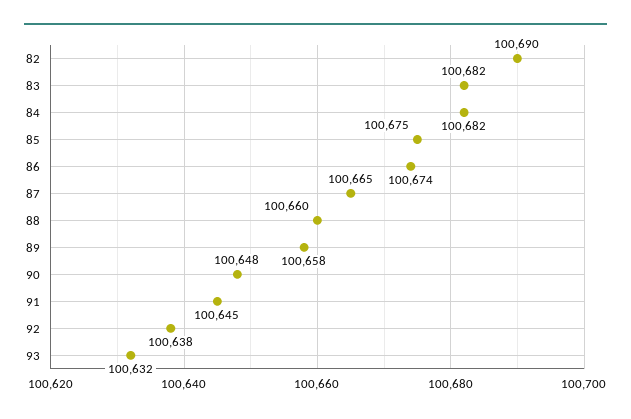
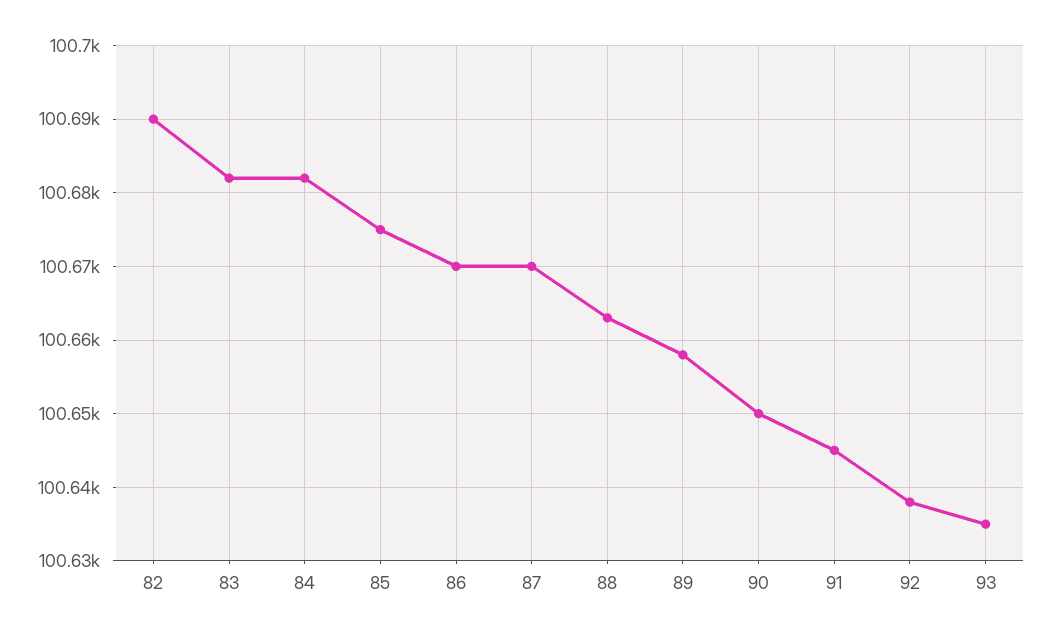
86: 100674 -> 100670
87: 100665 -> 100670
88: 100660 -> 100663
90: 100648 -> 100650
93: 100632 -> 100635

